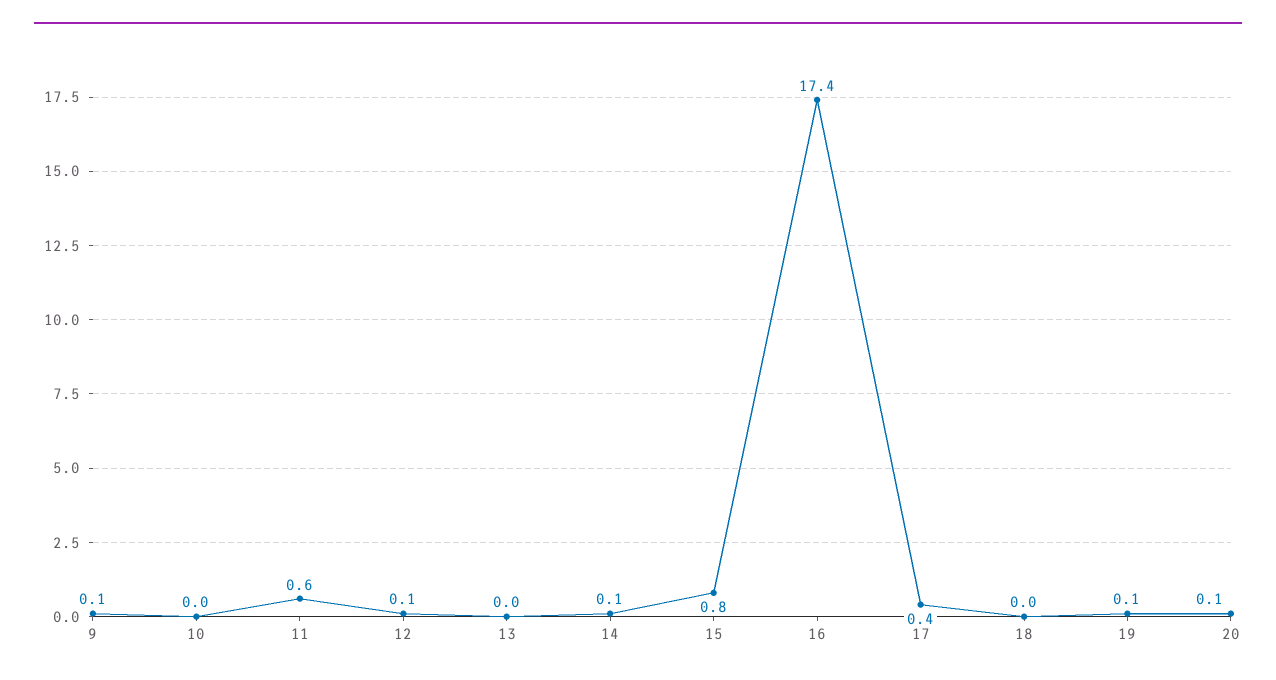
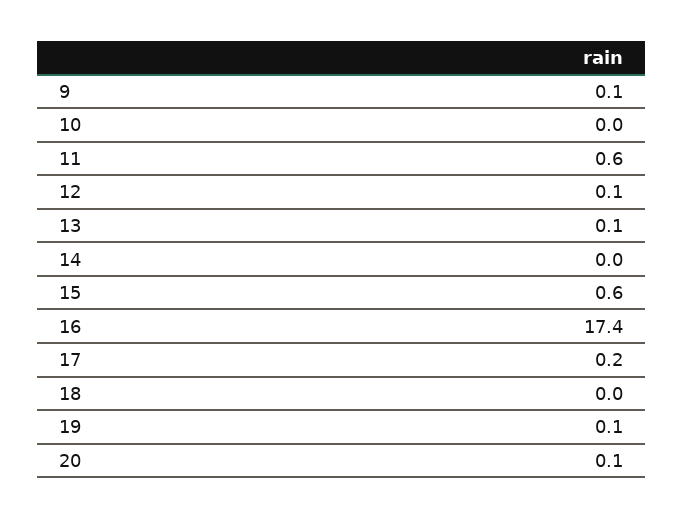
13: 0 -> 0.1
14: 0.1 -> 0
15: 0.8 -> 0.6
17: 0.4 -> 0.2

